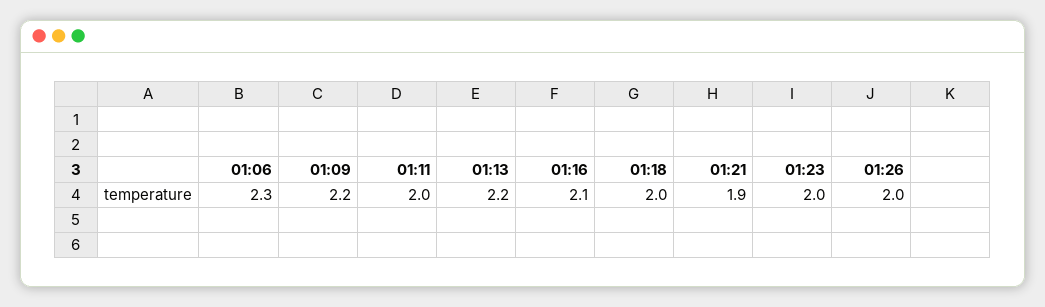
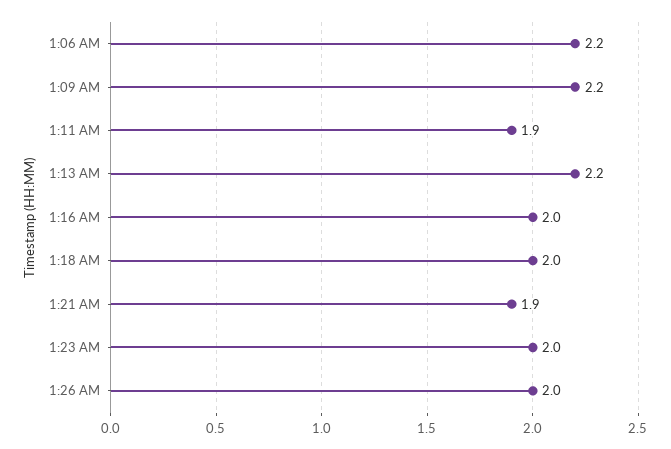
01:06: 2.3 -> 2.2
01:11: 2 -> 1.9
01:16: 2.1 -> 2

